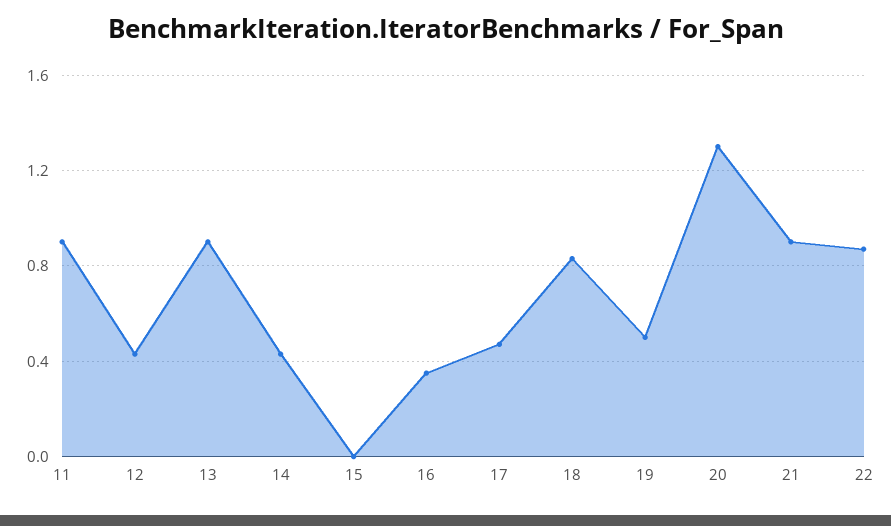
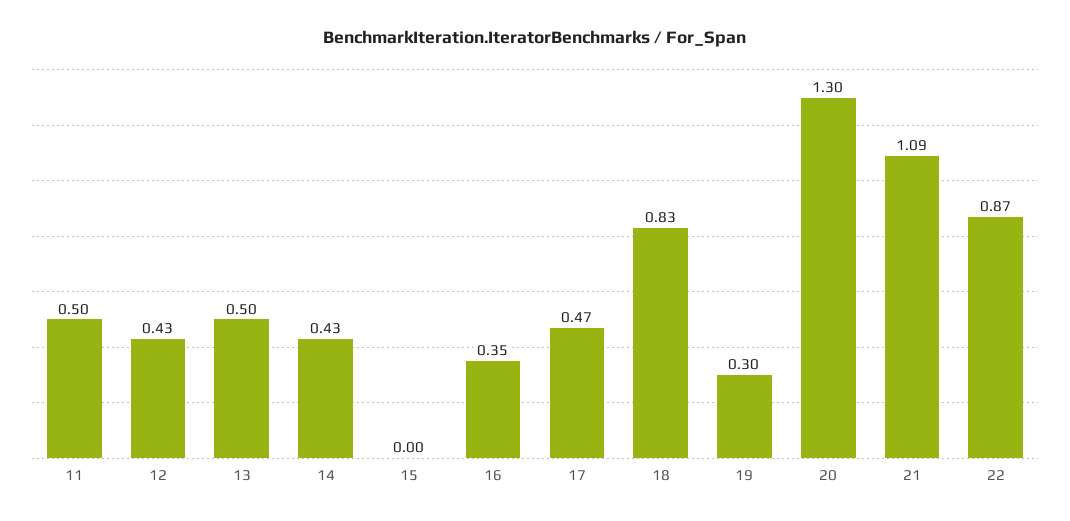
11: 0.9 -> 0.5
13: 0.9 -> 0.5
19: 0.5 -> 0.3
21: 0.9 -> 1.09

